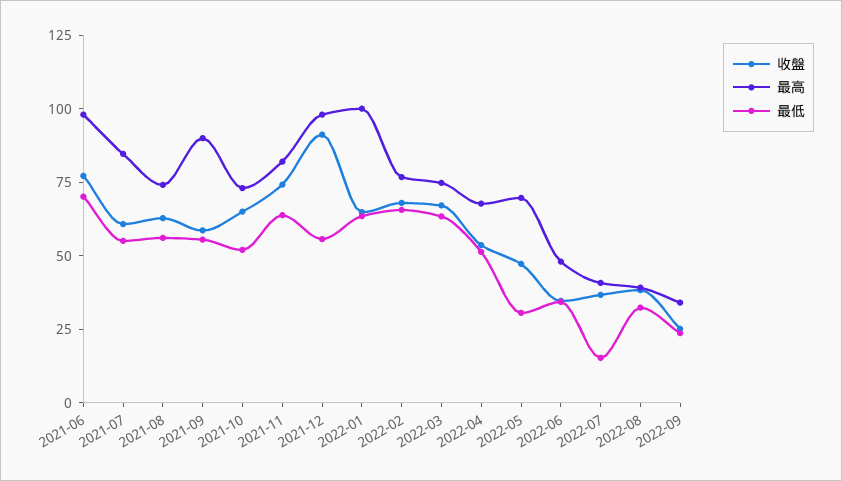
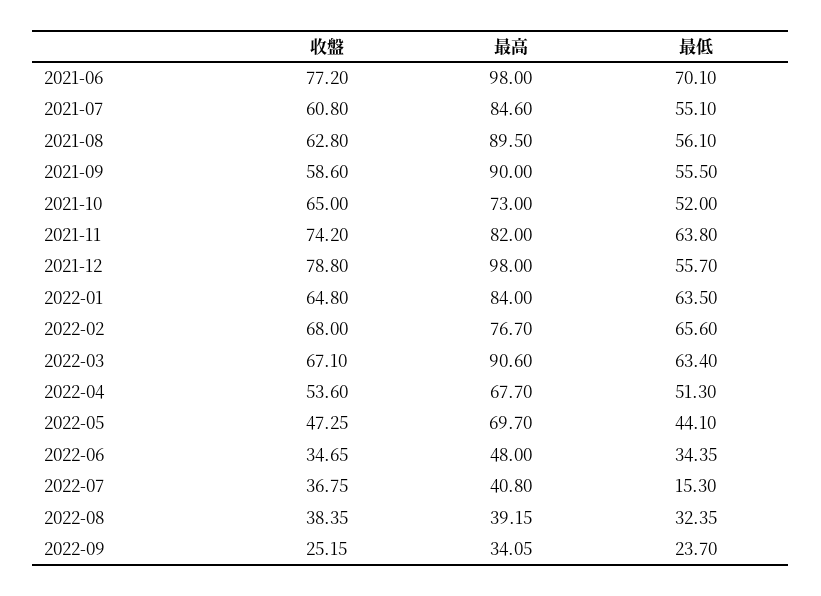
最高, 2021-08: 75 -> 89.5
收盤, 2021-12: 90 -> 78.8
最高, 2022-01: 100 -> 84
最高, 2022-03: 75 -> 90.6
最低, 2022-05: 30 -> 44.1

